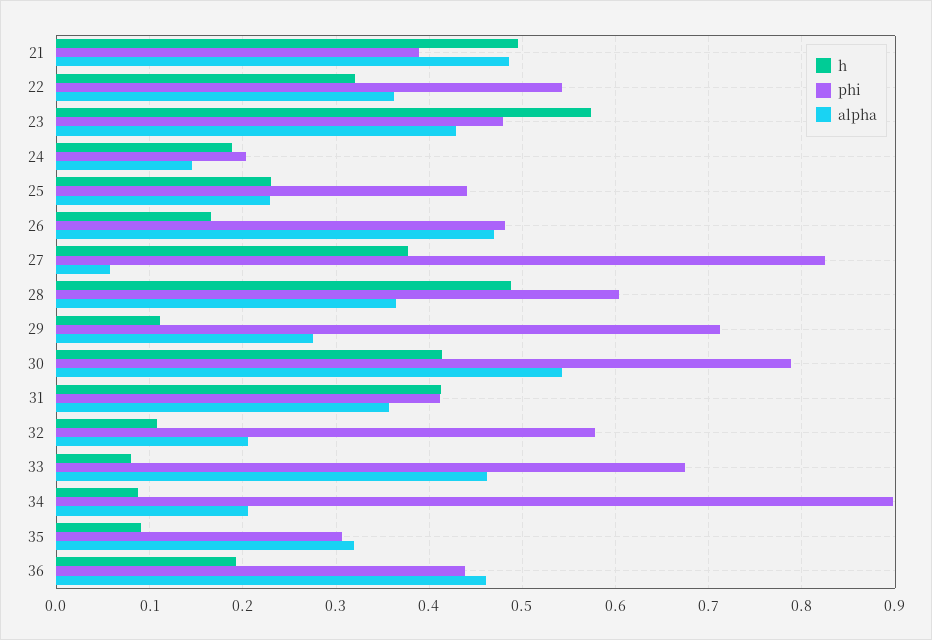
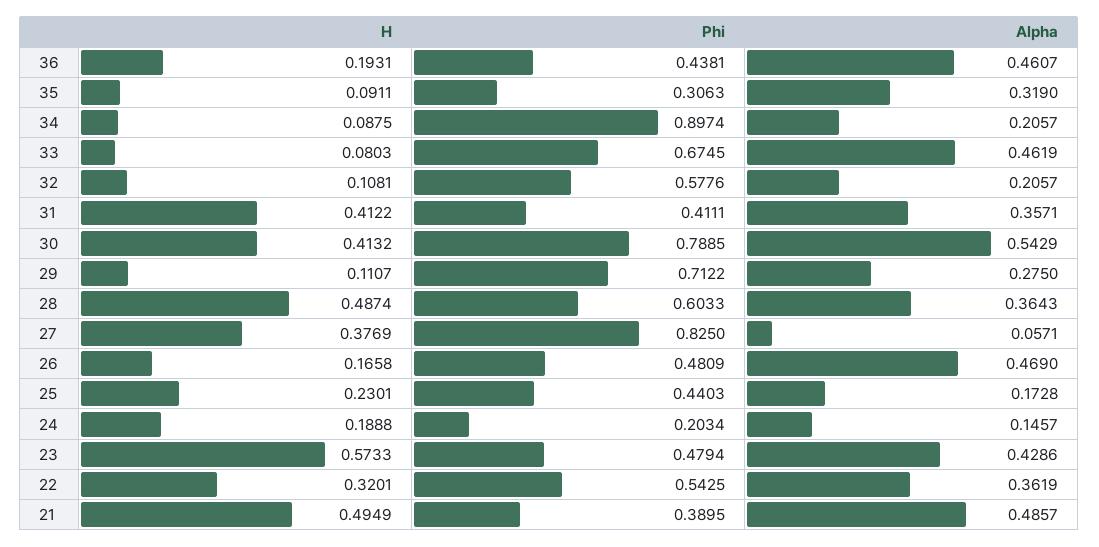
alpha, 25: 0.23 -> 0.1728

